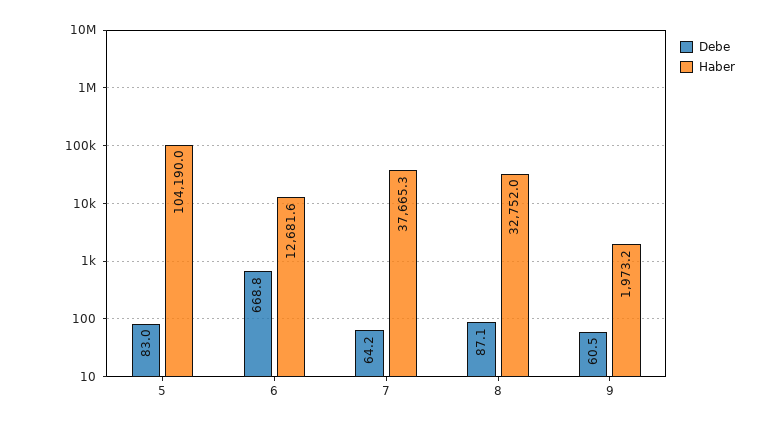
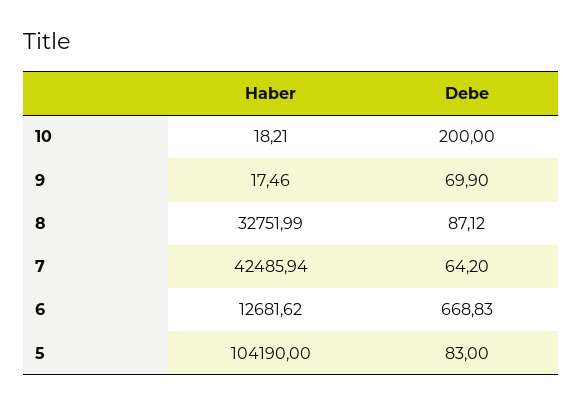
Haber, 7: 37665.3 -> 42485.94
Debe, 9: 60.5 -> 69.9
Haber, 9: 1973.2 -> 17.46
Haber, 10: none -> 18.21
Debe, 10: none -> 200

